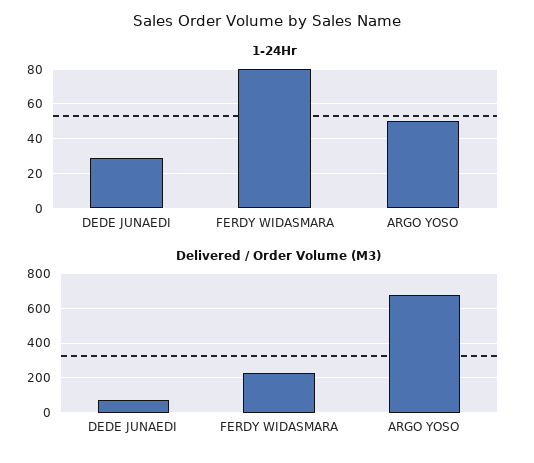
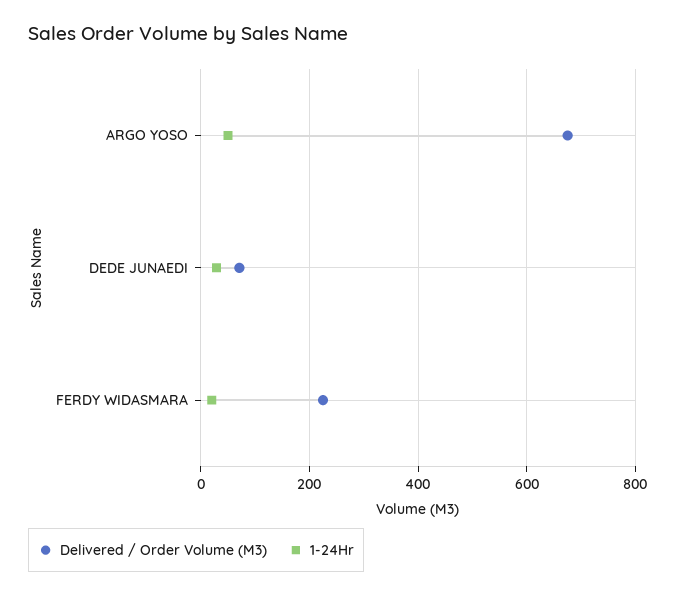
1-24Hr, FERDY WIDASMARA: 80 -> 20

